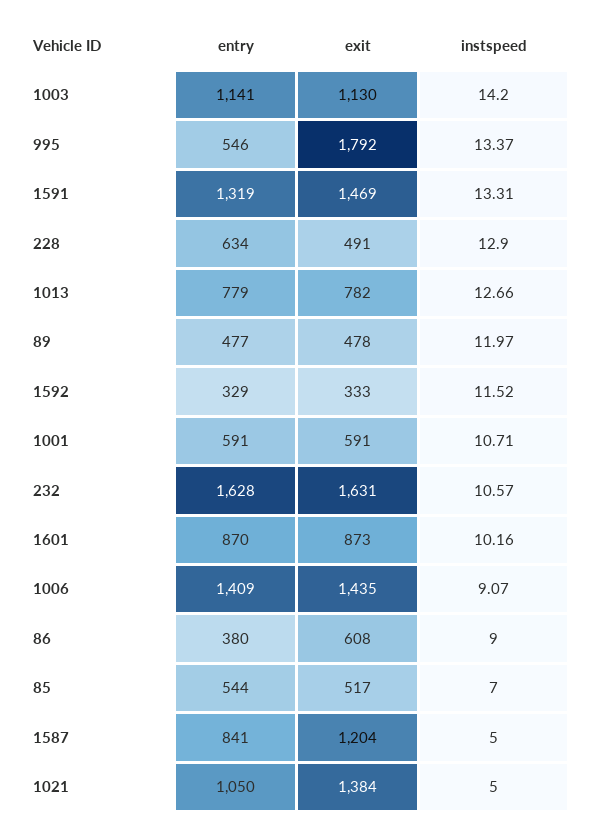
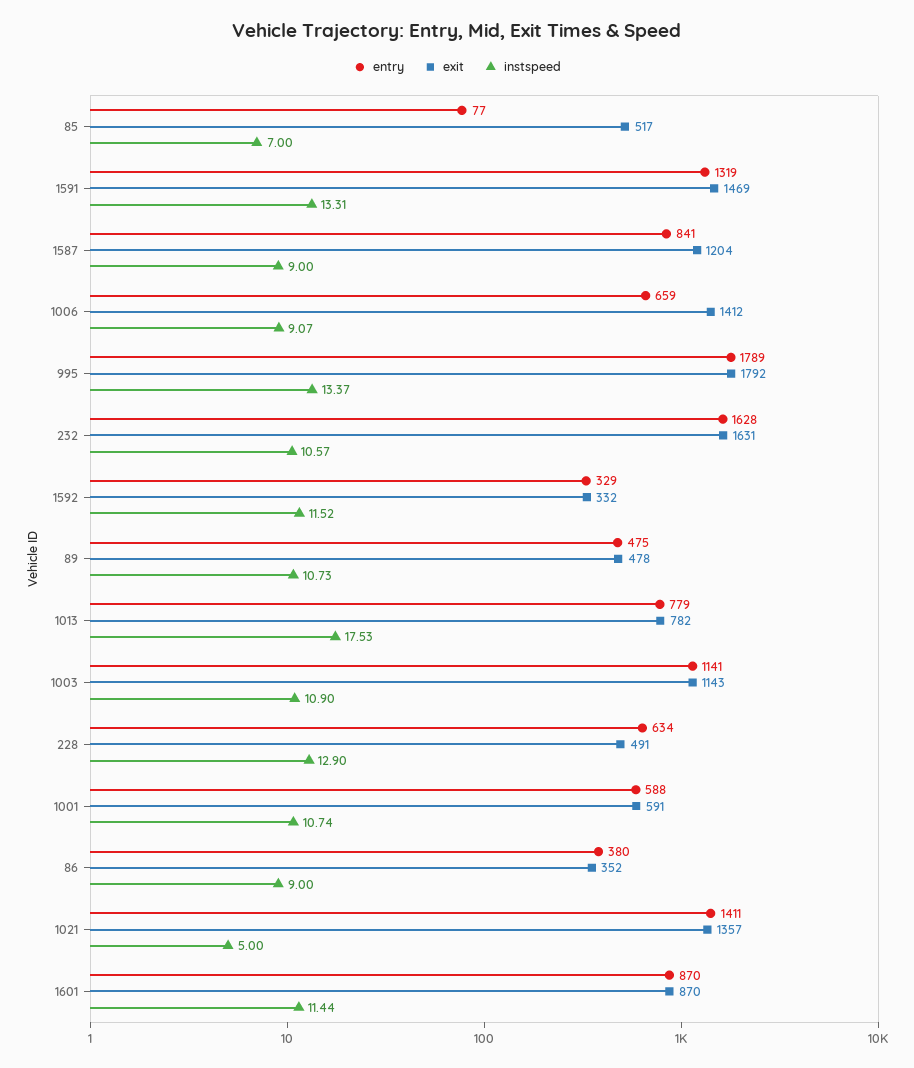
exit, 1003: 1130 -> 1143
instspeed, 1003: 14.2 -> 10.9
entry, 995: 546 -> 1789
instspeed, 1013: 12.66 -> 17.53
entry, 89: 477 -> 475
instspeed, 89: 11.97 -> 10.73
exit, 1592: 333 -> 332
entry, 1001: 591 -> 588
instspeed, 1001: 10.71 -> 10.74
exit, 1601: 873 -> 870
instspeed, 1601: 10.16 -> 11.44
entry, 1006: 1409 -> 659
exit, 1006: 1435 -> 1412
exit, 86: 608 -> 352
entry, 85: 544 -> 77
instspeed, 1587: 5 -> 9
entry, 1021: 1050 -> 1411
exit, 1021: 1384 -> 1357

